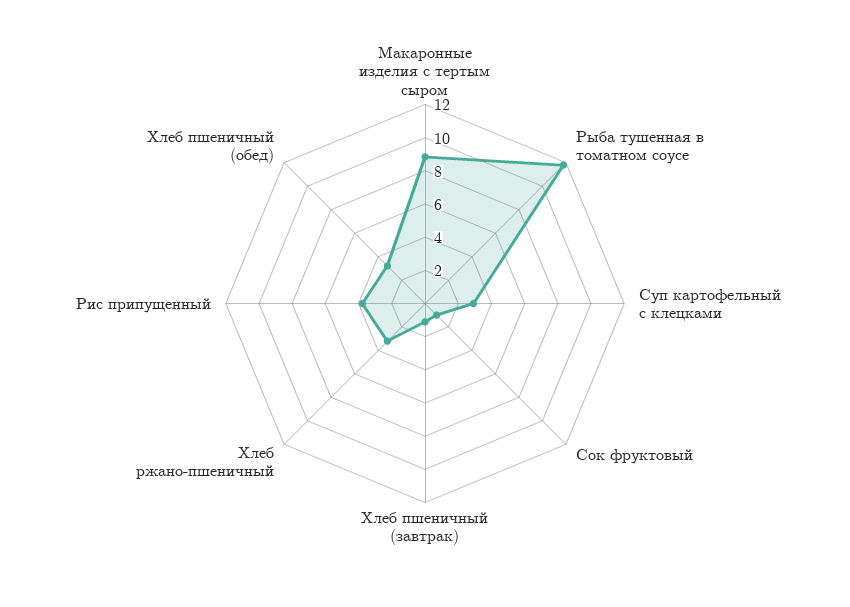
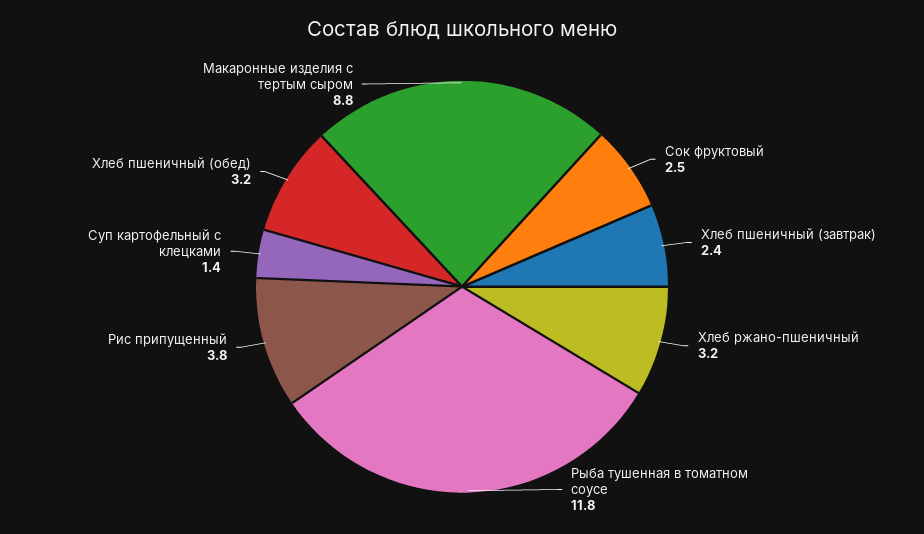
Суп картофельный с клецками: 3 -> 1.4
Сок фруктовый: 1 -> 2.5
Хлеб пшеничный (завтрак): 1 -> 2.4

